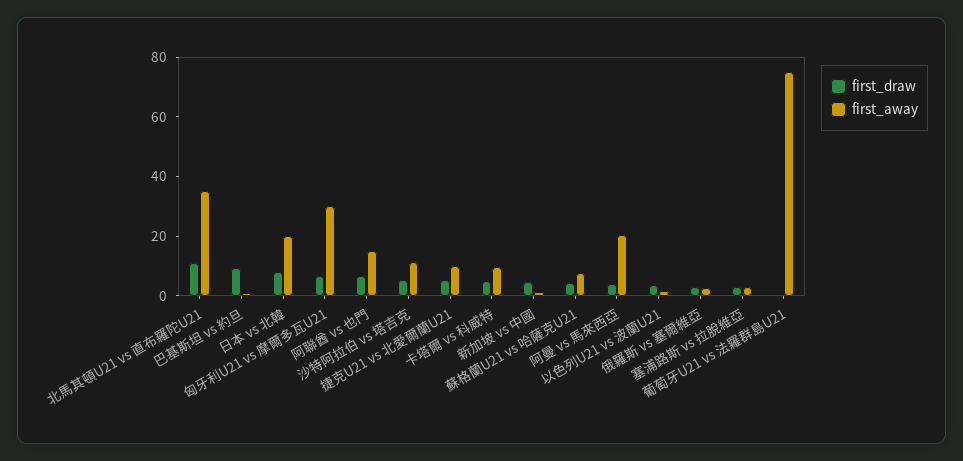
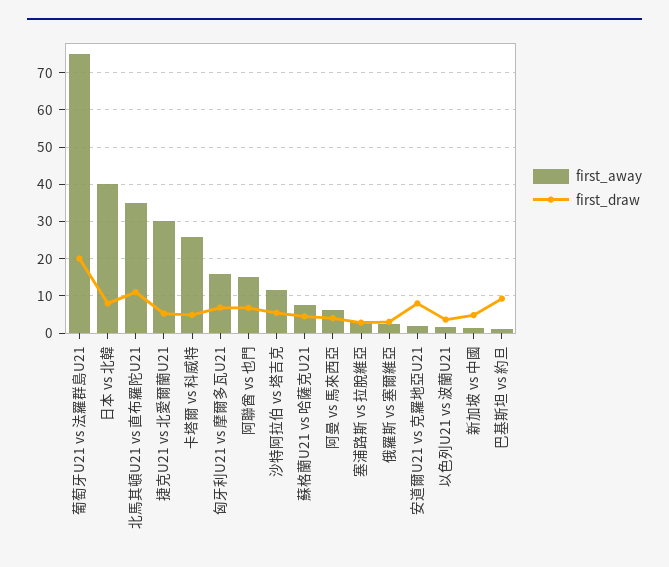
first_away, 日本 vs 北韓: 20 -> 40
first_away, 匈牙利U21 vs 摩爾多瓦U21: 30 -> 16
first_away, 捷克U21 vs 北愛爾蘭U21: 10 -> 30
first_away, 卡塔爾 vs 科威特: 10 -> 26
first_away, 阿曼 vs 馬來西亞: 20 -> 6
first_draw, 葡萄牙U21 vs 法羅群島U21: 0 -> 20
first_away, 安道爾U21 vs 克羅地亞U21: none -> 2
first_draw, 安道爾U21 vs 克羅地亞U21: none -> 8

